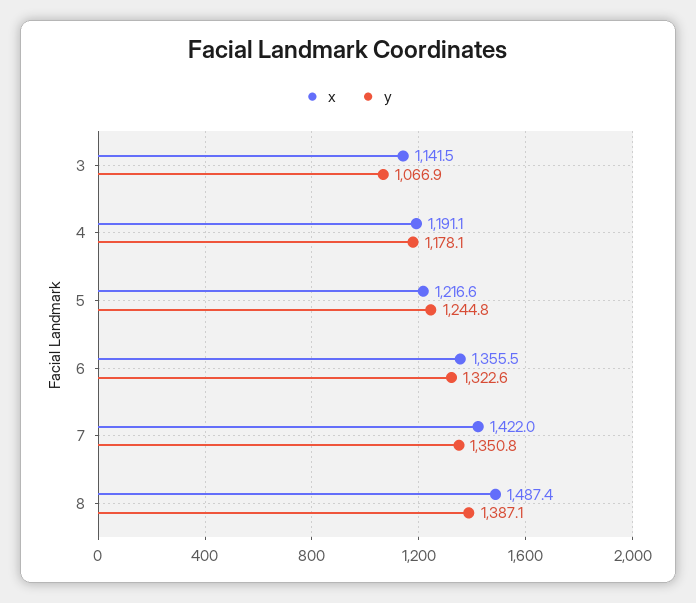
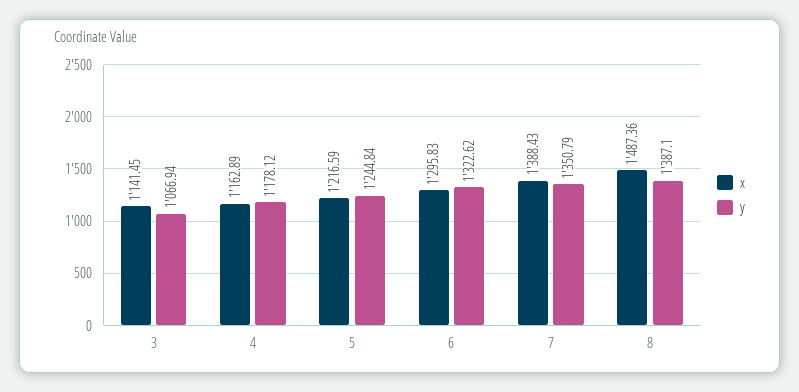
x, 4: 1191.1 -> 1162.89
x, 6: 1355.5 -> 1295.83
x, 7: 1422 -> 1388.43

